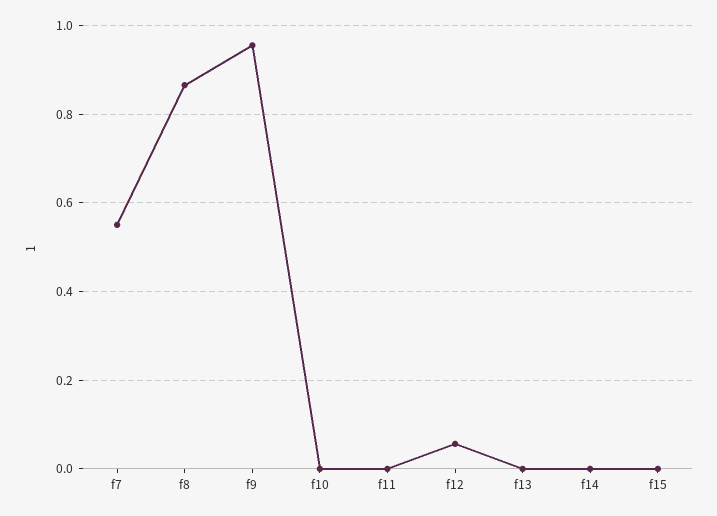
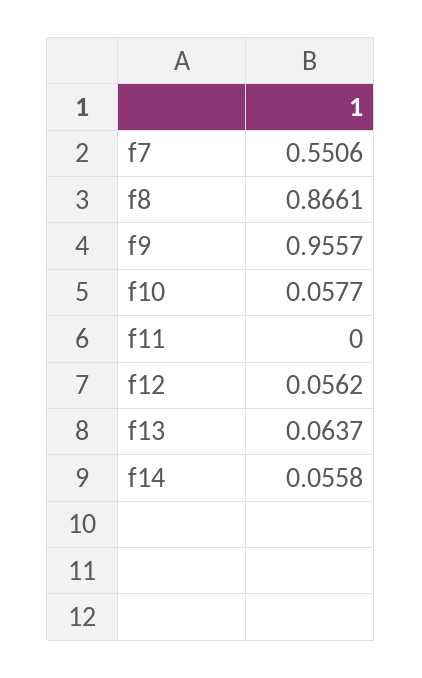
f10: 0 -> 0.0577
f13: 0 -> 0.0637
f14: 0 -> 0.0558
f15: 0 -> none

